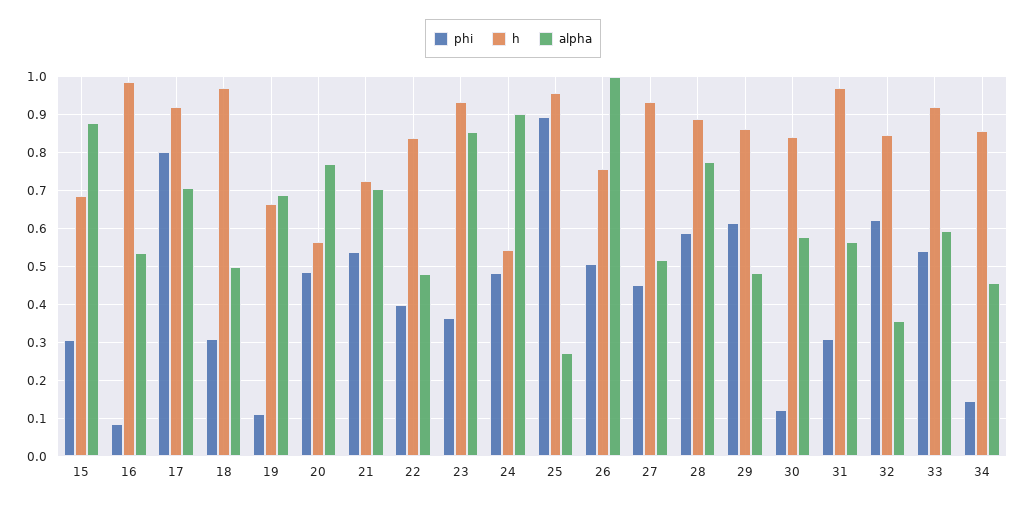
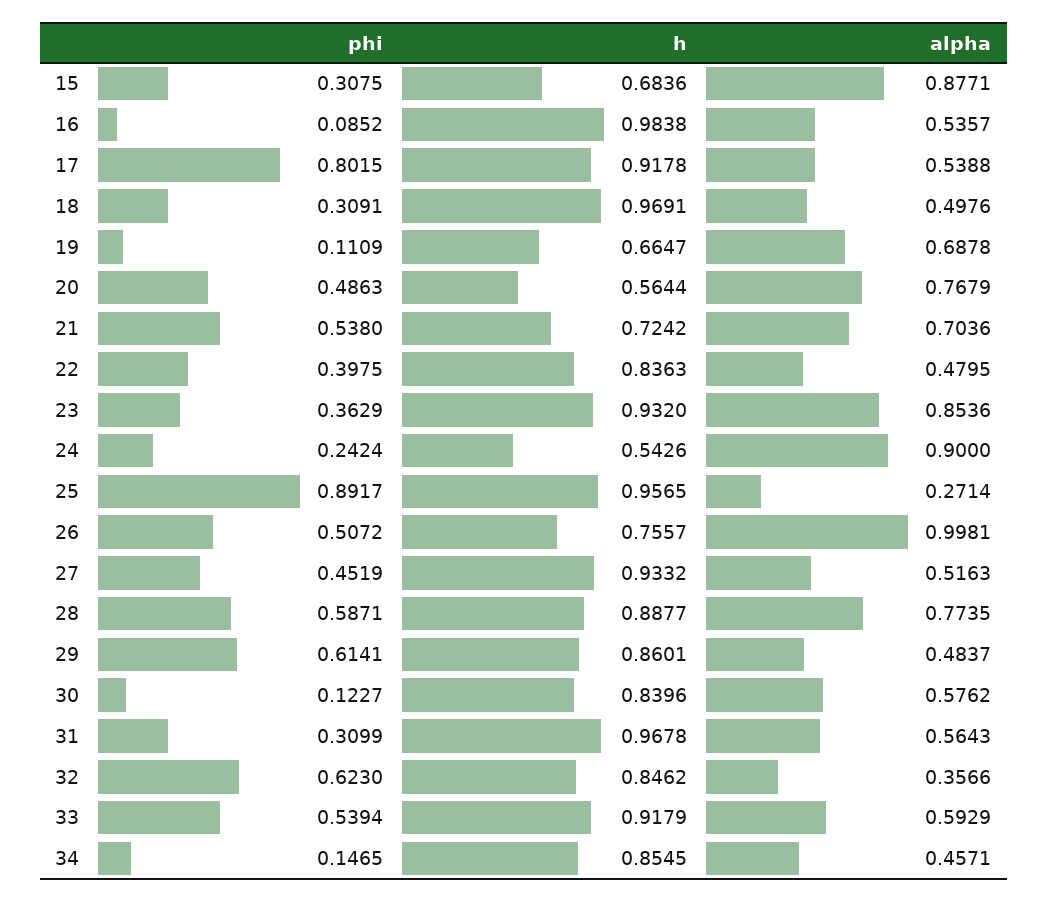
alpha, 17: 0.7 -> 0.5388
phi, 24: 0.48 -> 0.2424

